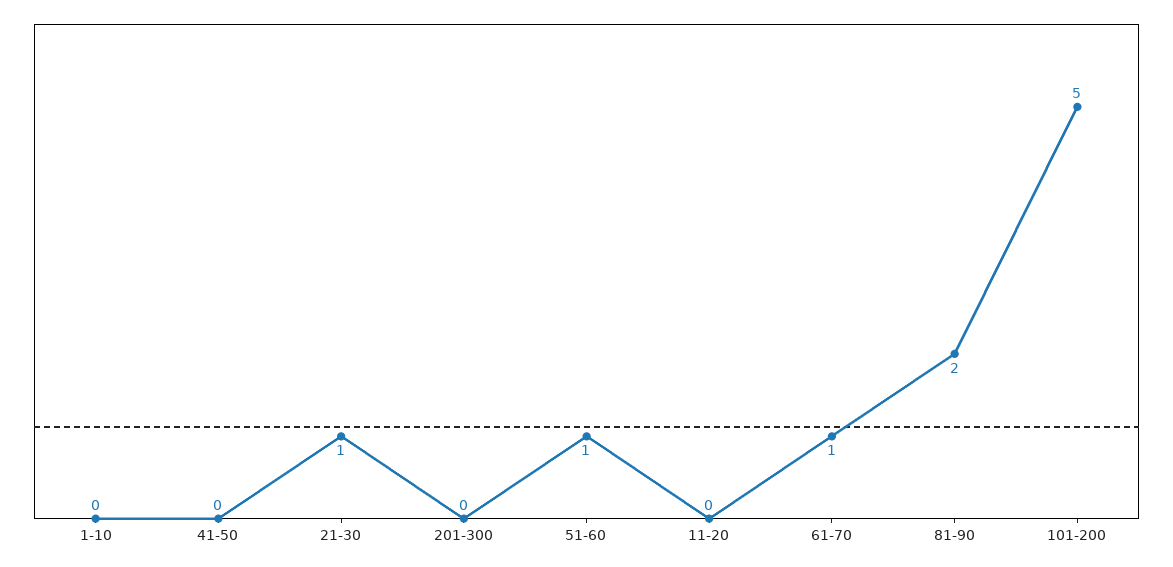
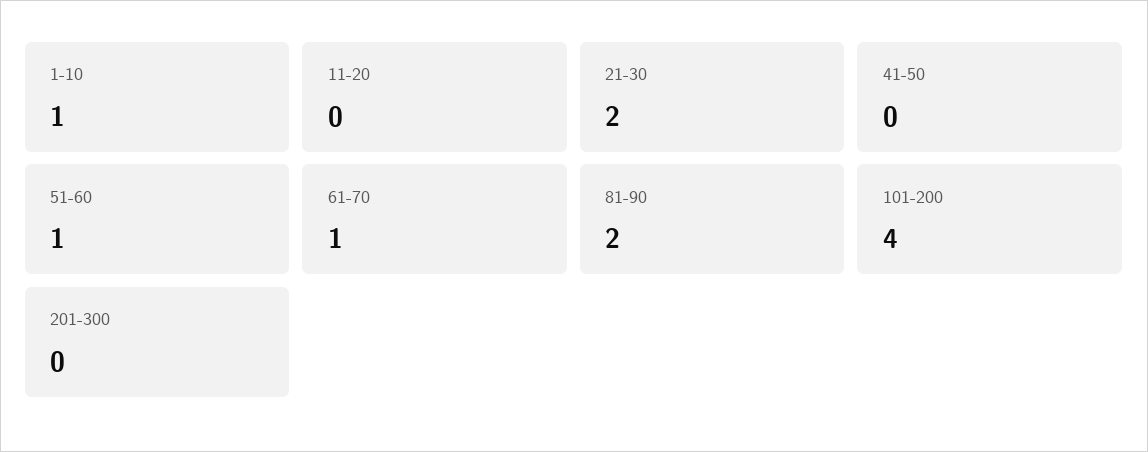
1-10: 0 -> 1
21-30: 1 -> 2
101-200: 5 -> 4

